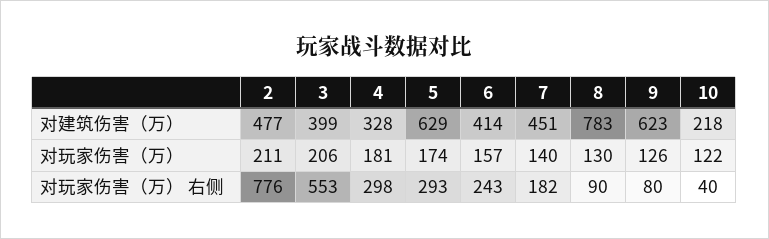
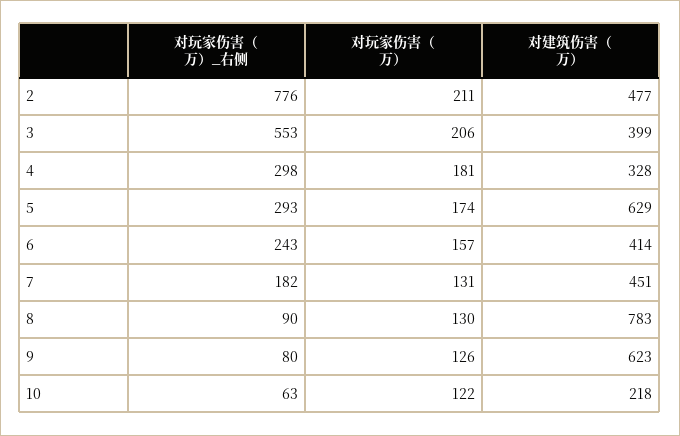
7, 对玩家伤害（万）: 140 -> 131
10, 对玩家伤害（万） 右侧: 40 -> 63

